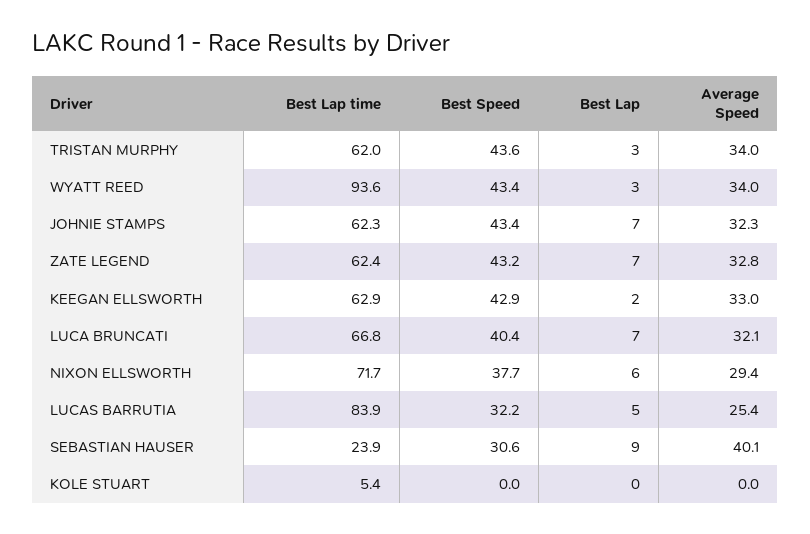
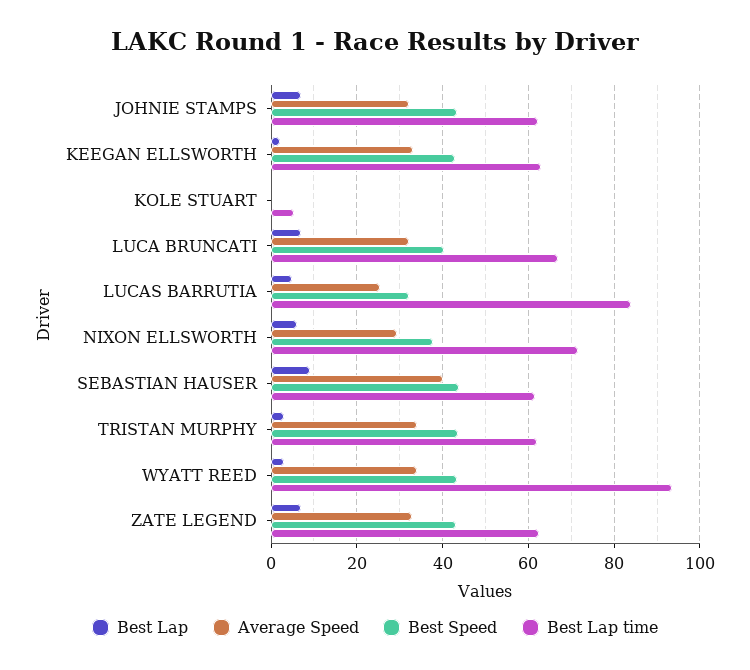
Best Lap time, SEBASTIAN HAUSER: 23.9 -> 62
Best Speed, SEBASTIAN HAUSER: 30.6 -> 44

